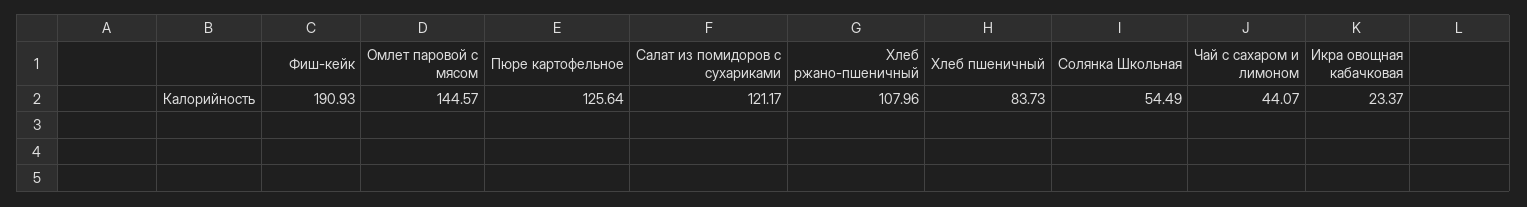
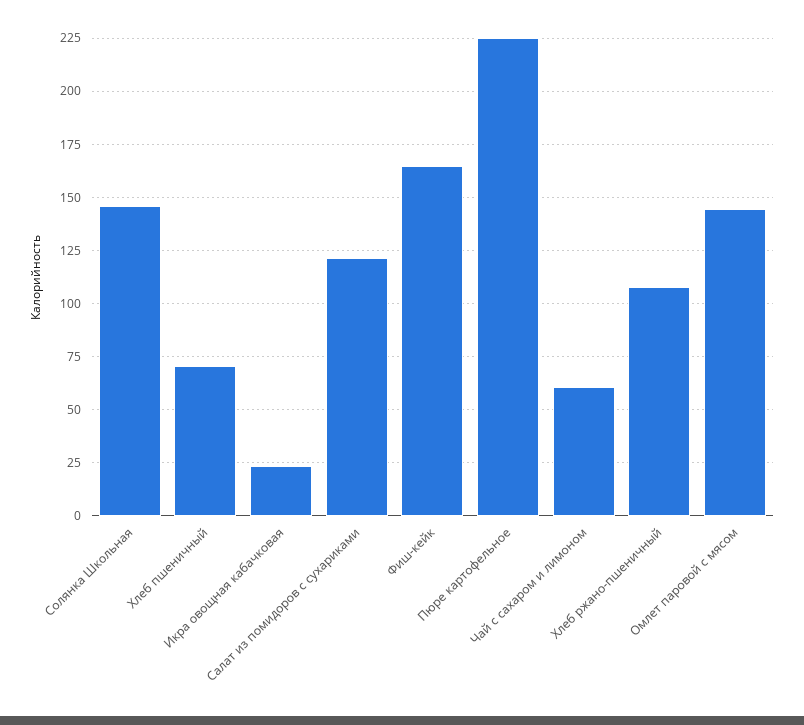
Фиш-кейк: 190.93 -> 165
Пюре картофельное: 125.64 -> 225
Хлеб пшеничный: 83.73 -> 70
Солянка Школьная: 54.49 -> 145
Чай с сахаром и лимоном: 44.07 -> 60

